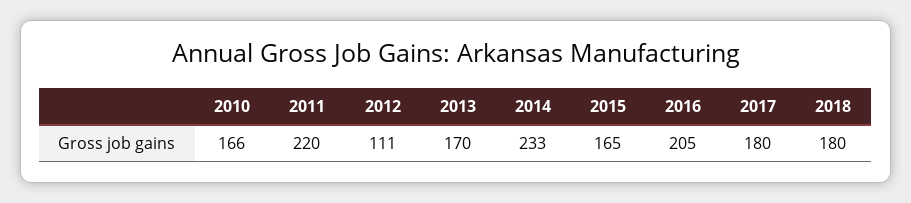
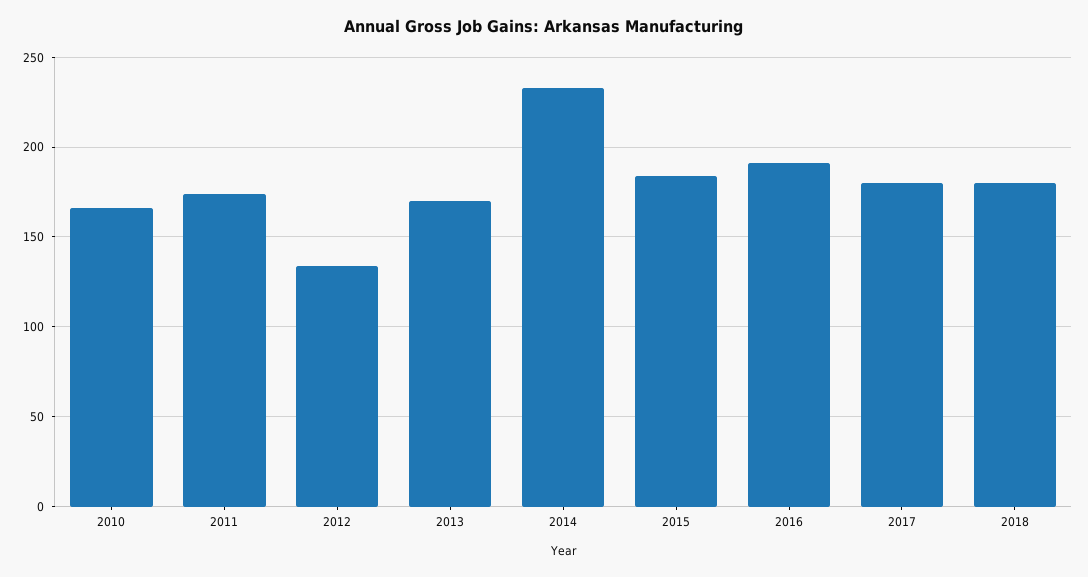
2011: 220 -> 175
2012: 111 -> 135
2015: 165 -> 185
2016: 205 -> 190

